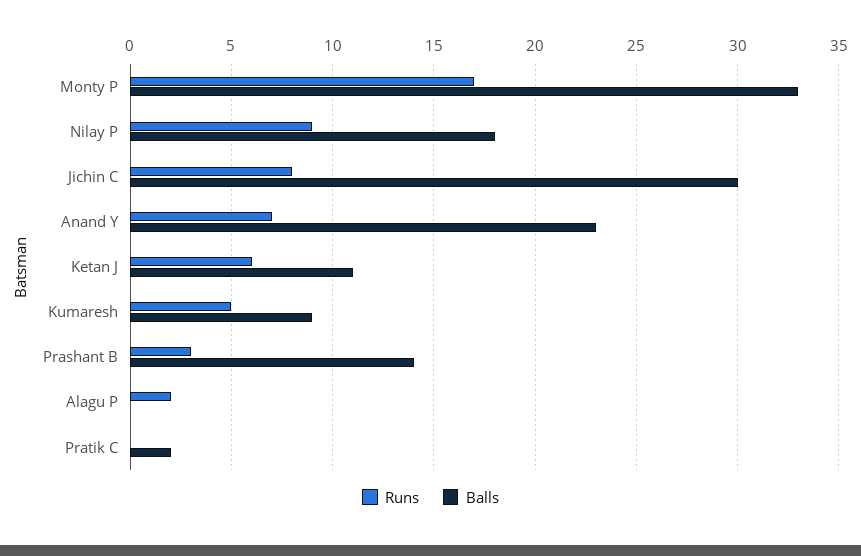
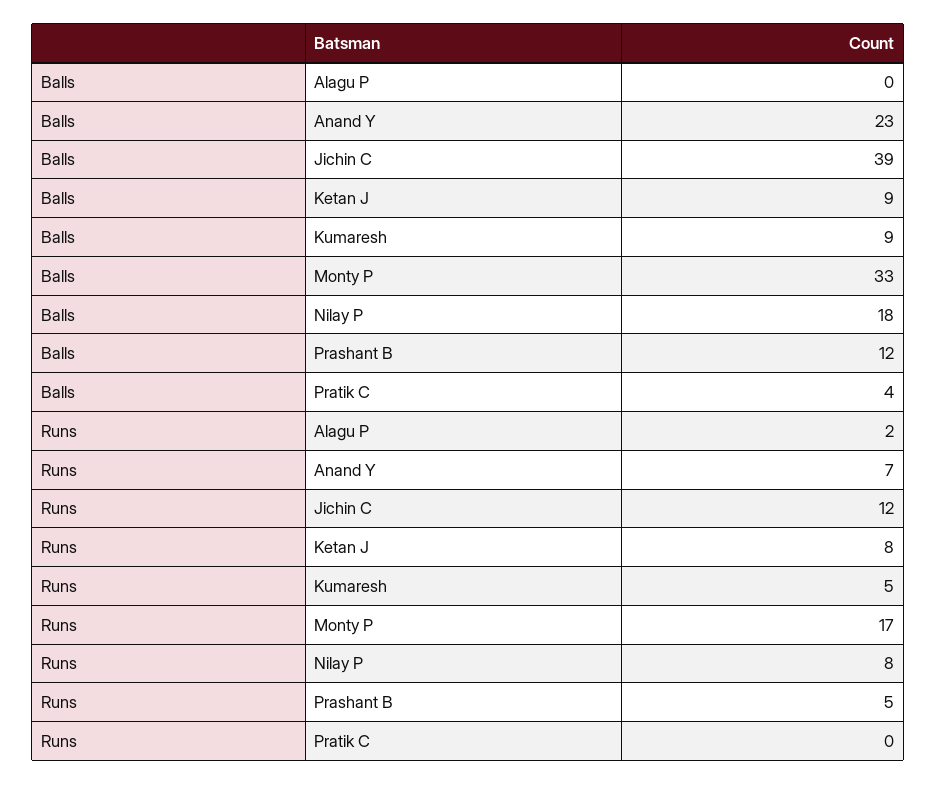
Runs, Nilay P: 9 -> 8
Runs, Jichin C: 8 -> 12
Balls, Jichin C: 30 -> 39
Runs, Ketan J: 6 -> 8
Balls, Ketan J: 11 -> 9
Runs, Prashant B: 3 -> 5
Balls, Prashant B: 14 -> 12
Balls, Pratik C: 2 -> 4

